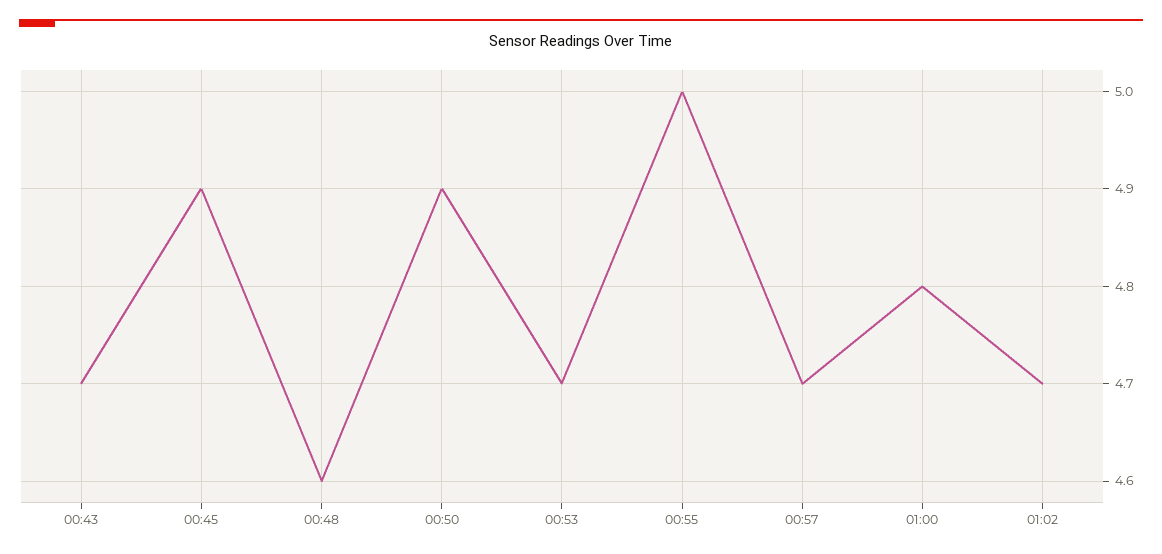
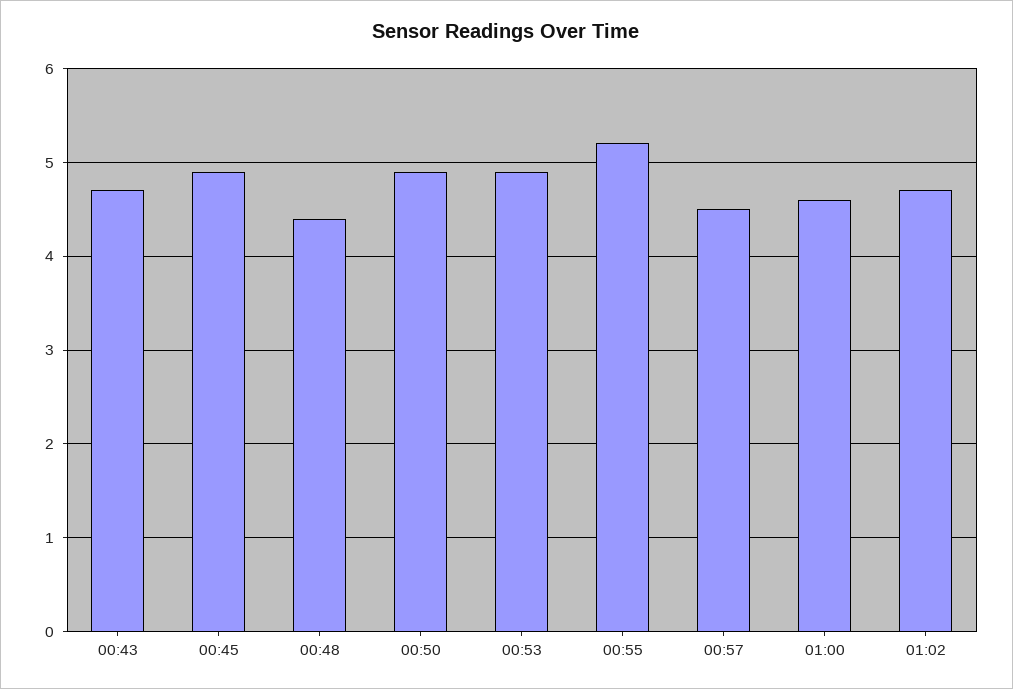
00:48: 4.6 -> 4.4
00:53: 4.7 -> 4.9
00:55: 5 -> 5.2
00:57: 4.7 -> 4.5
01:00: 4.8 -> 4.6

